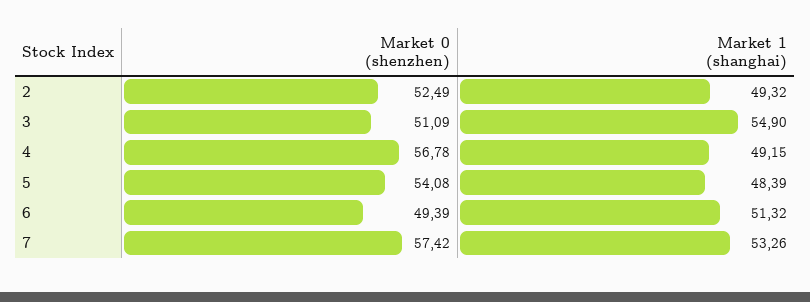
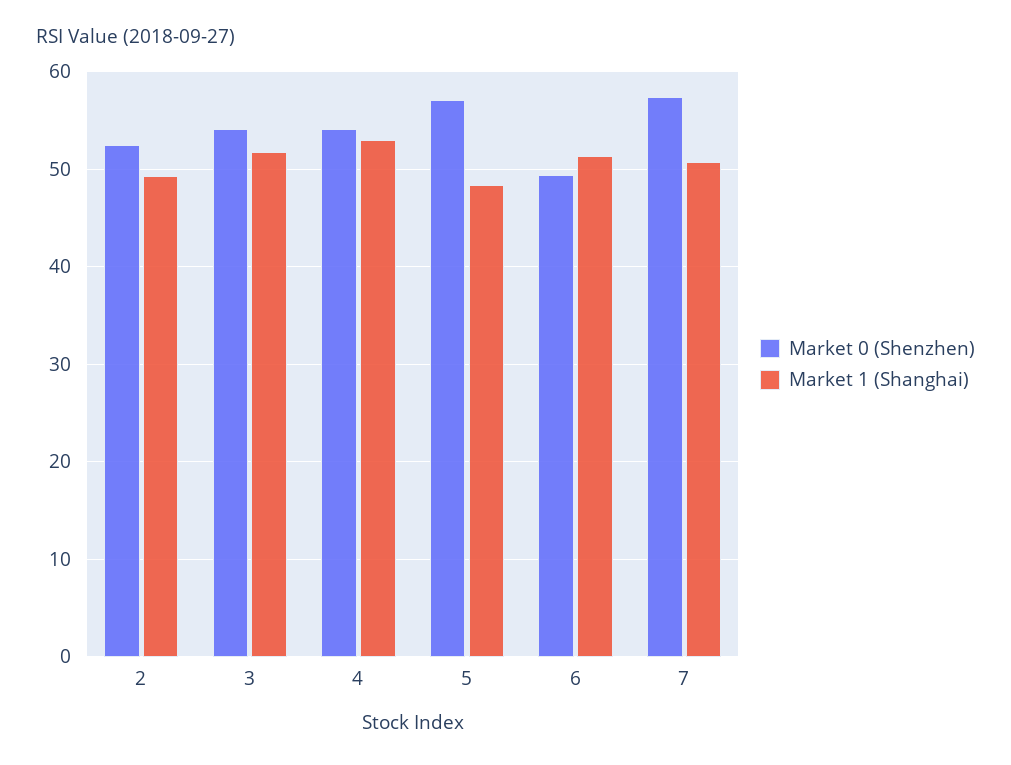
Market 0 (shenzhen), 3: 51.09 -> 54
Market 1 (shanghai), 3: 54.9 -> 52
Market 0 (shenzhen), 4: 56.78 -> 54
Market 1 (shanghai), 4: 49.15 -> 53
Market 0 (shenzhen), 5: 54.08 -> 57
Market 1 (shanghai), 7: 53.26 -> 51

